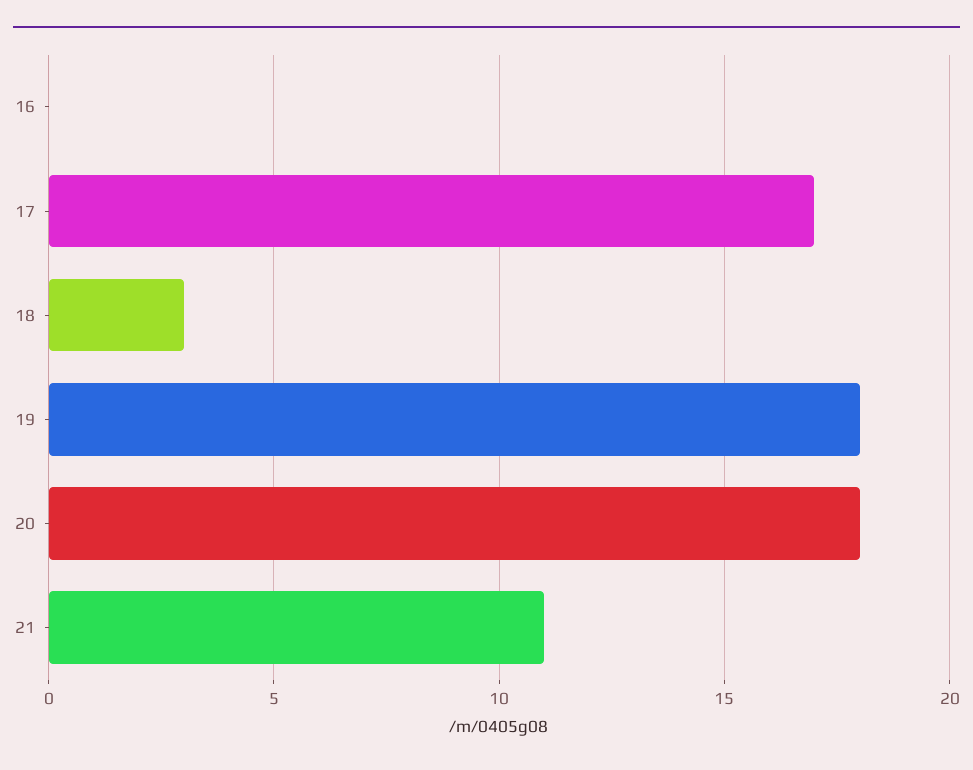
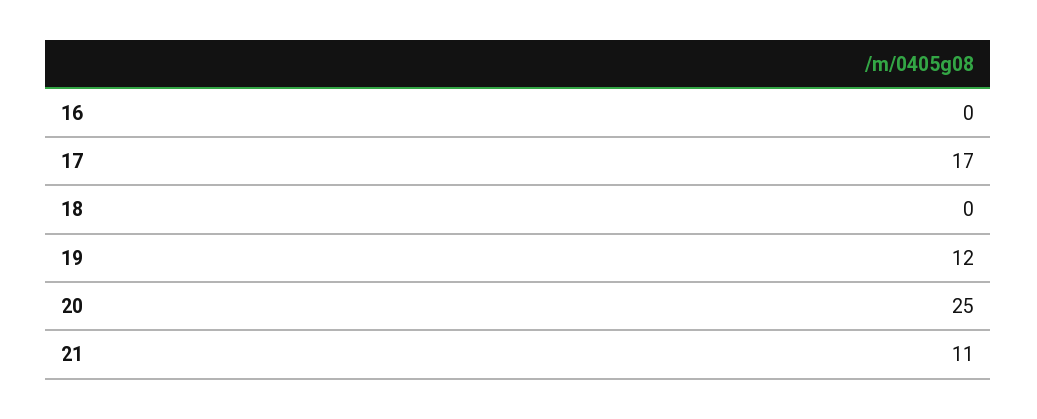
18: 3 -> 0
19: 18 -> 12
20: 18 -> 25

